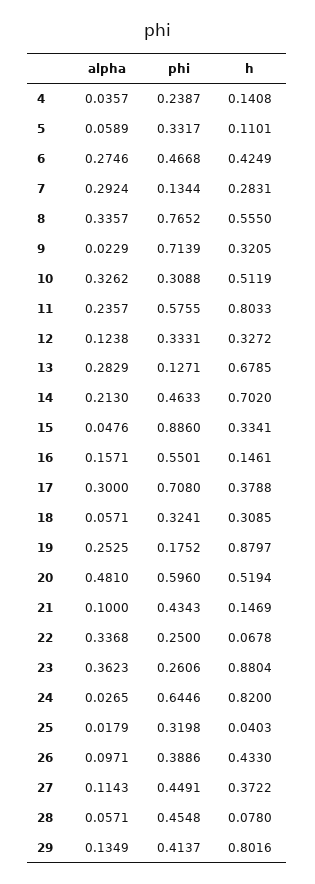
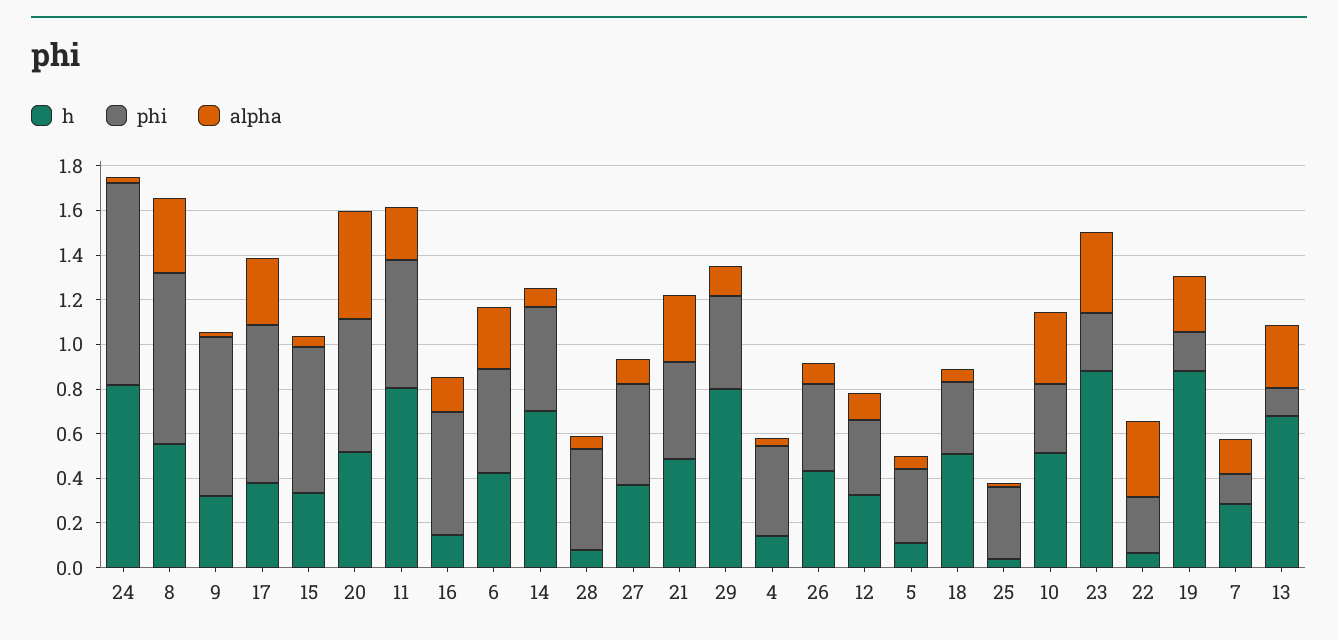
phi, 4: 0.2387 -> 0.4
alpha, 7: 0.2924 -> 0.15
alpha, 14: 0.213 -> 0.1
phi, 15: 0.886 -> 0.65
h, 18: 0.3085 -> 0.5
alpha, 21: 0.1 -> 0.3
h, 21: 0.1469 -> 0.5
phi, 24: 0.6446 -> 0.9

